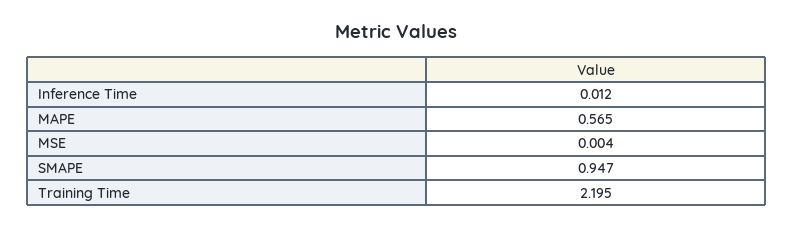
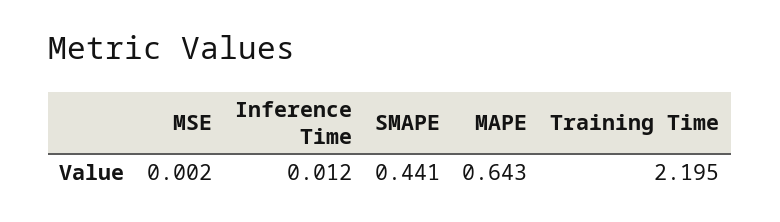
MAPE: 0.565 -> 0.643
MSE: 0.004 -> 0.002
SMAPE: 0.947 -> 0.441

